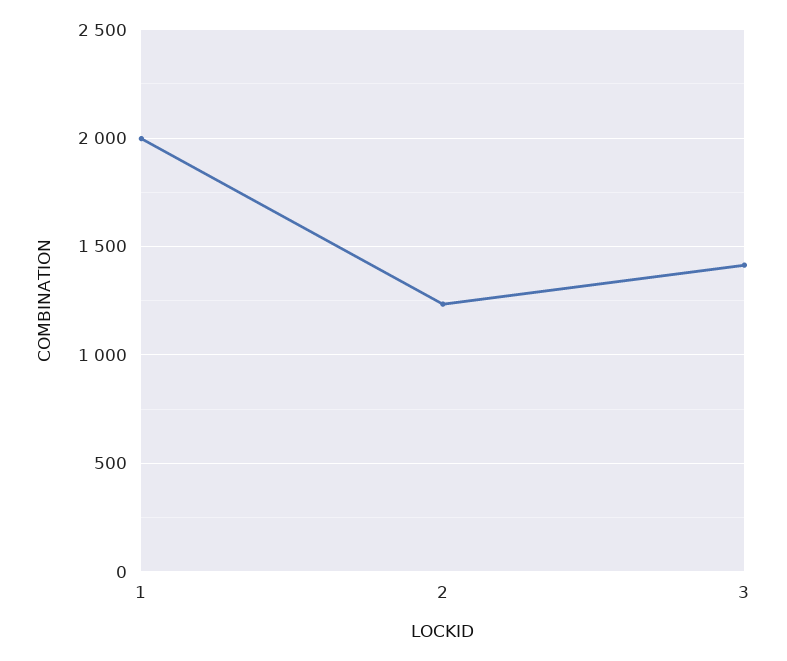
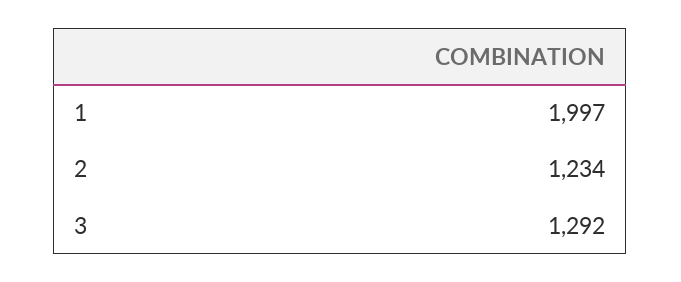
3: 1400 -> 1292

